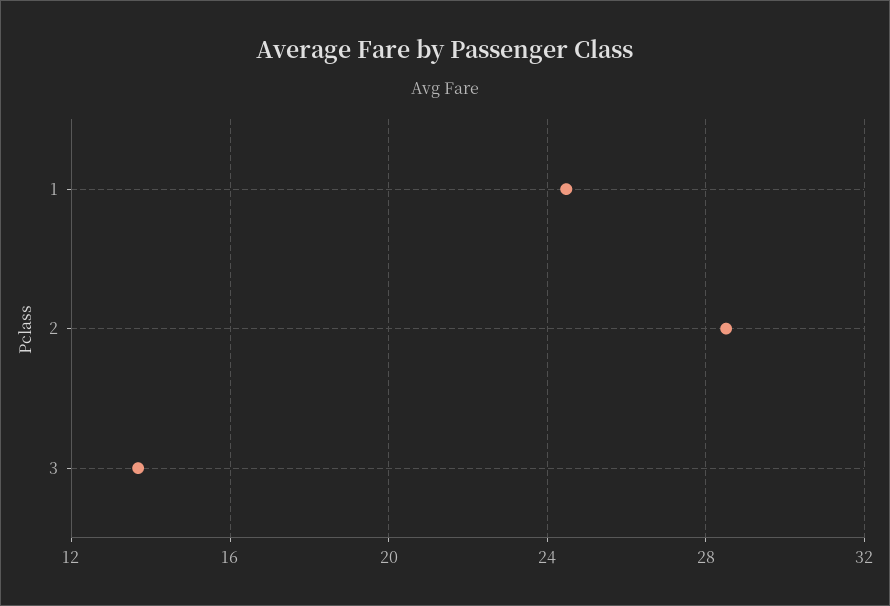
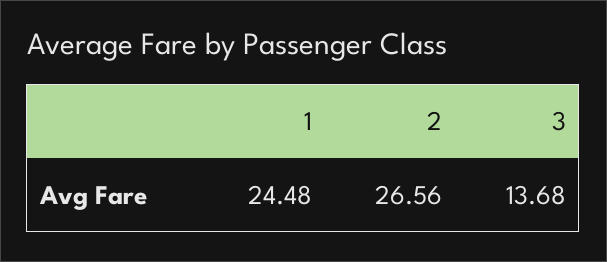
2: 28.5 -> 26.56

